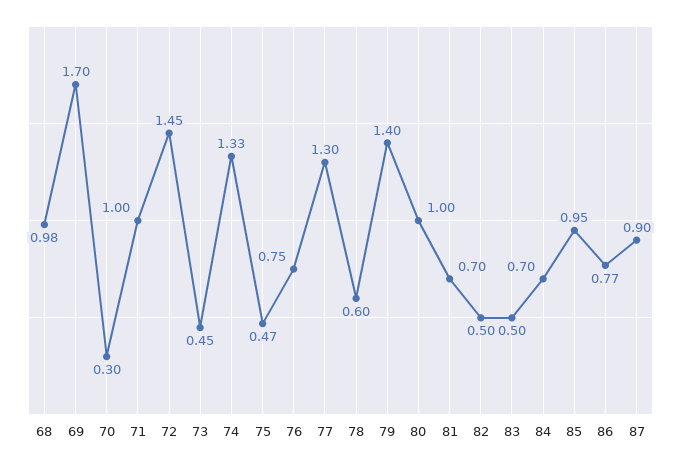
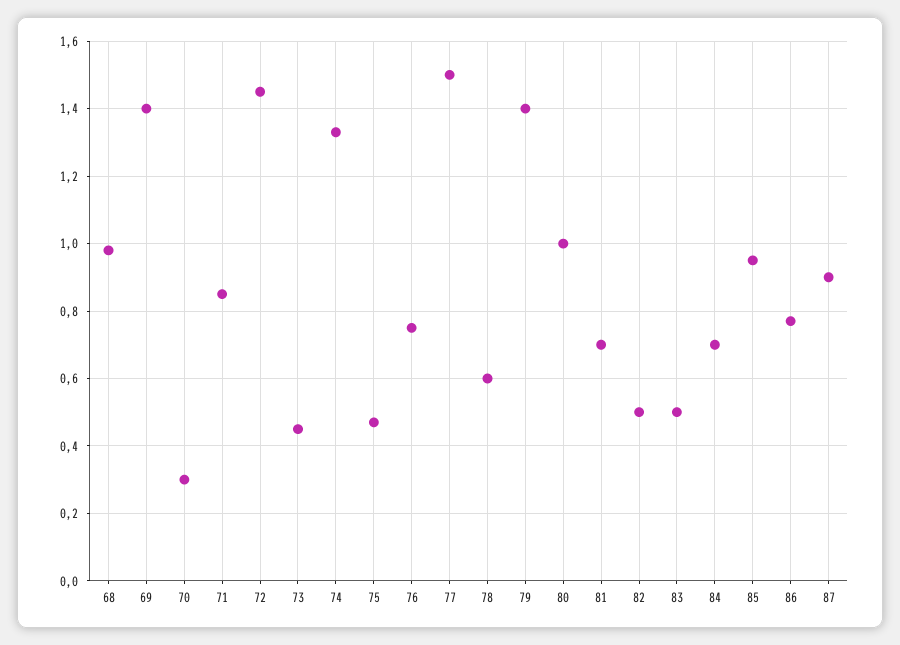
69: 1.7 -> 1.4
71: 1 -> 0.85
77: 1.3 -> 1.5

